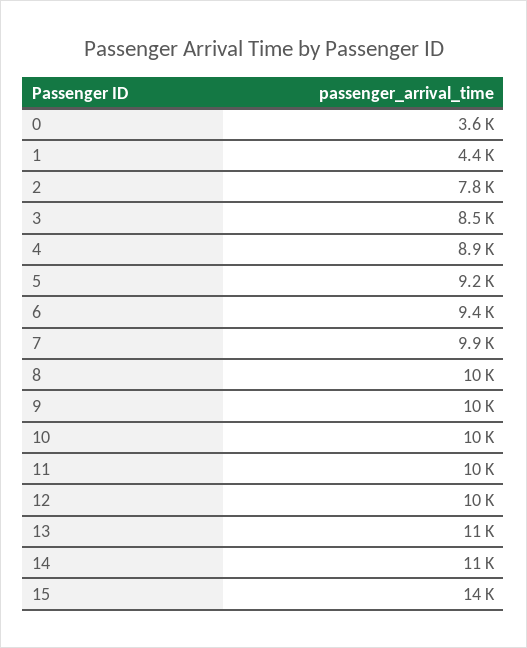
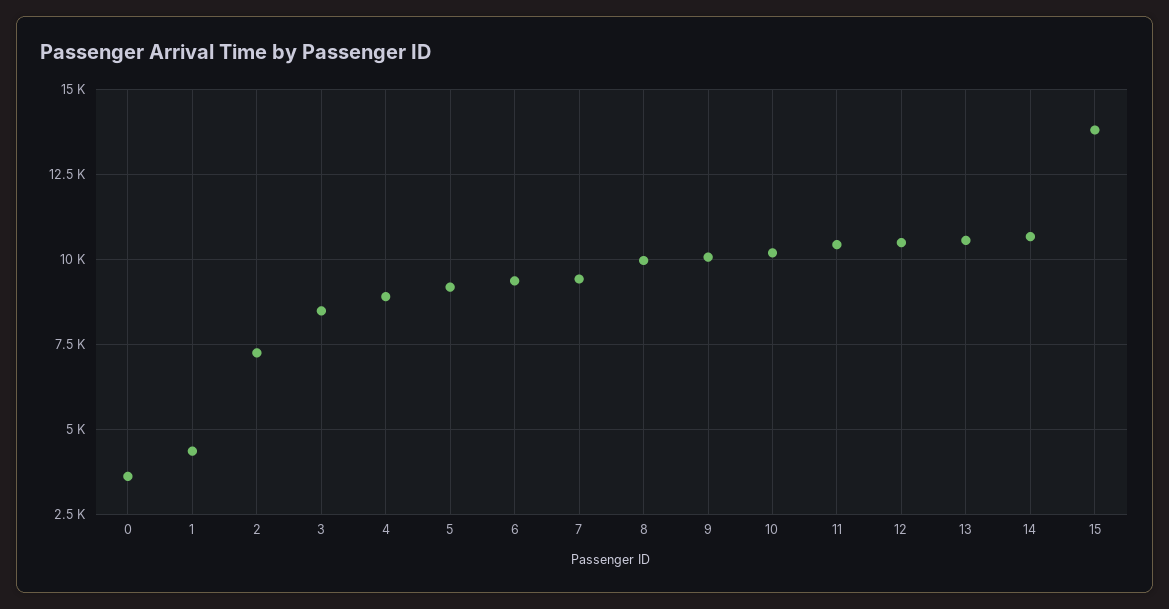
2: 7800 -> 7250
7: 9900 -> 9500

